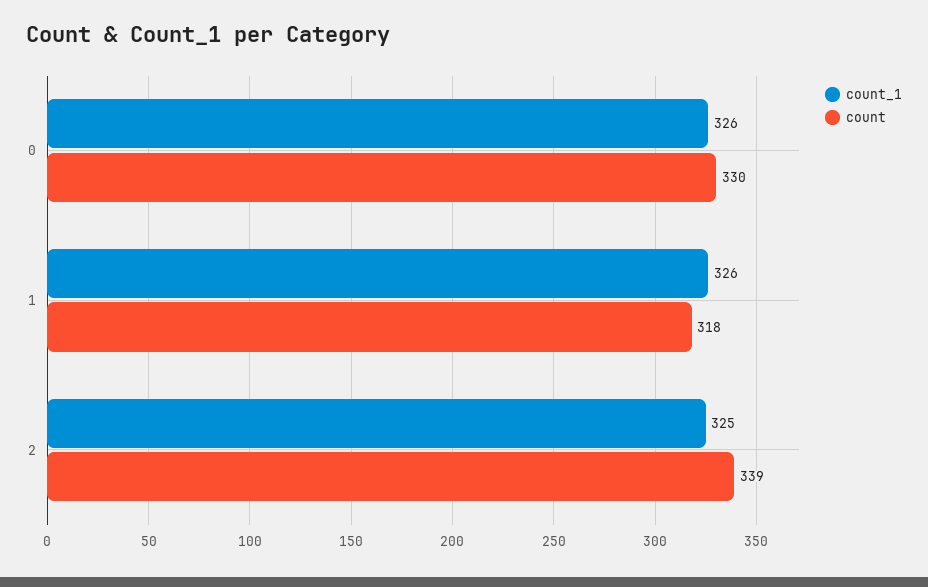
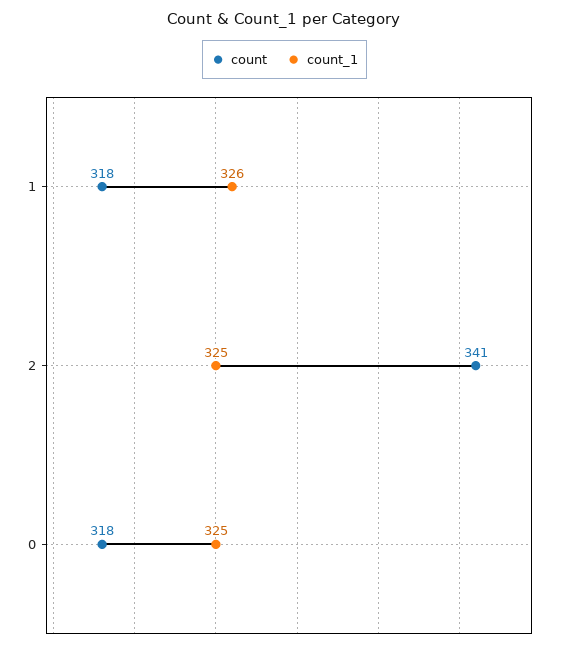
count_1, 0: 326 -> 325
count, 0: 330 -> 318
count, 2: 339 -> 341

